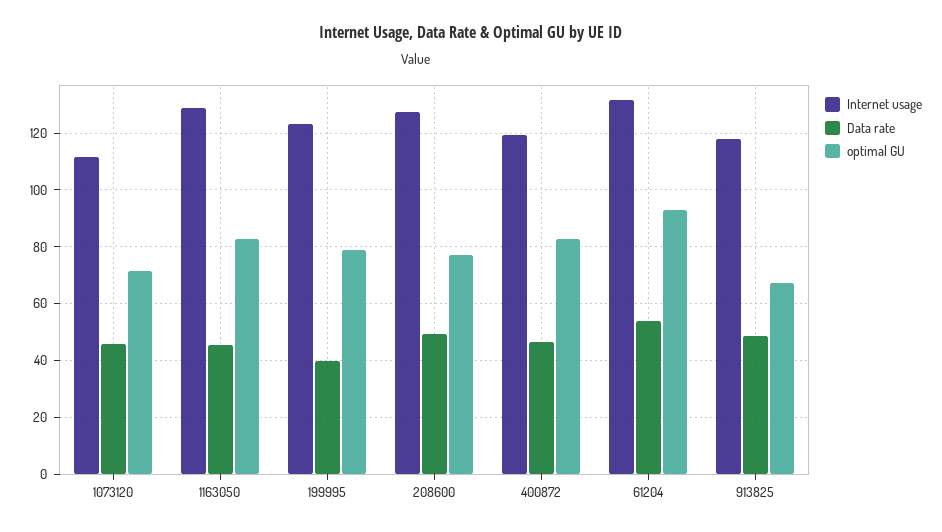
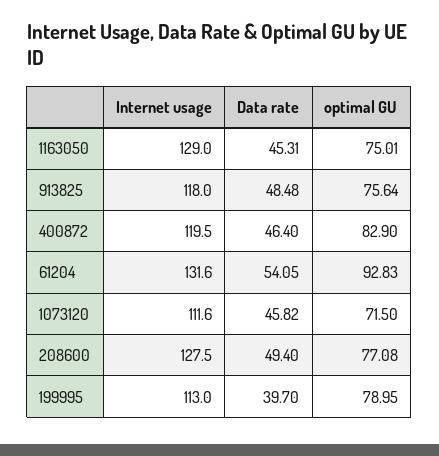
optimal GU, 1163050: 82.5 -> 75.01
Internet usage, 199995: 122.5 -> 113
optimal GU, 913825: 67.5 -> 75.64

